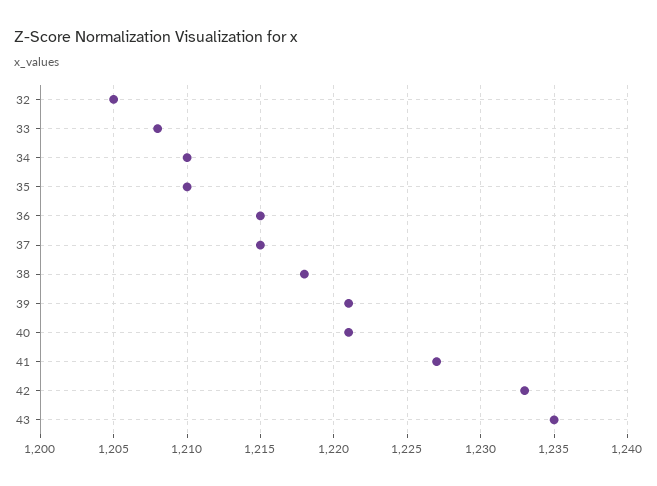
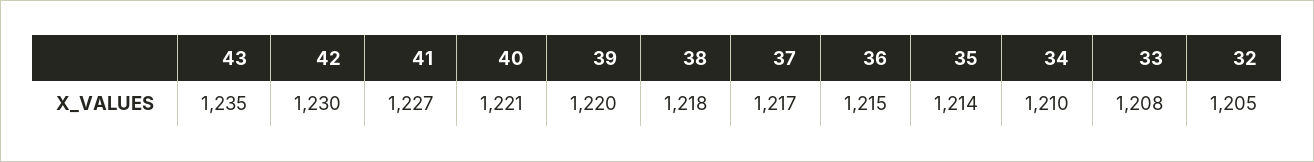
35: 1210 -> 1214
37: 1215 -> 1217
39: 1221 -> 1220
42: 1233 -> 1230

